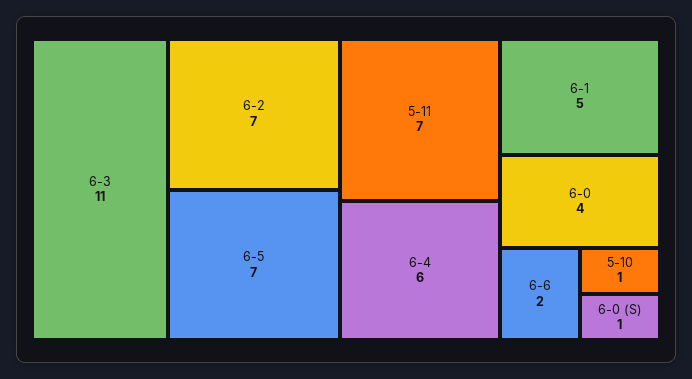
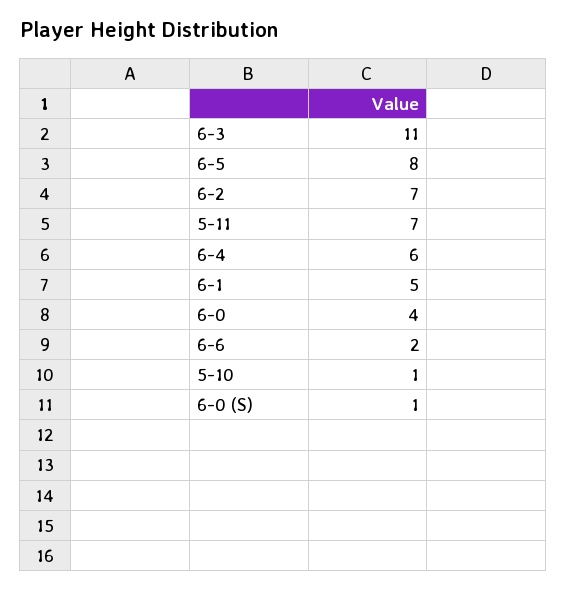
6-5: 7 -> 8

